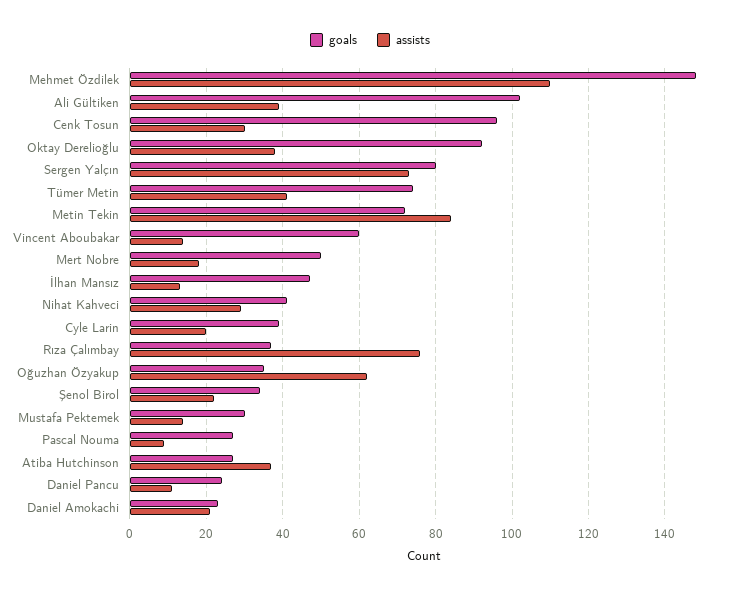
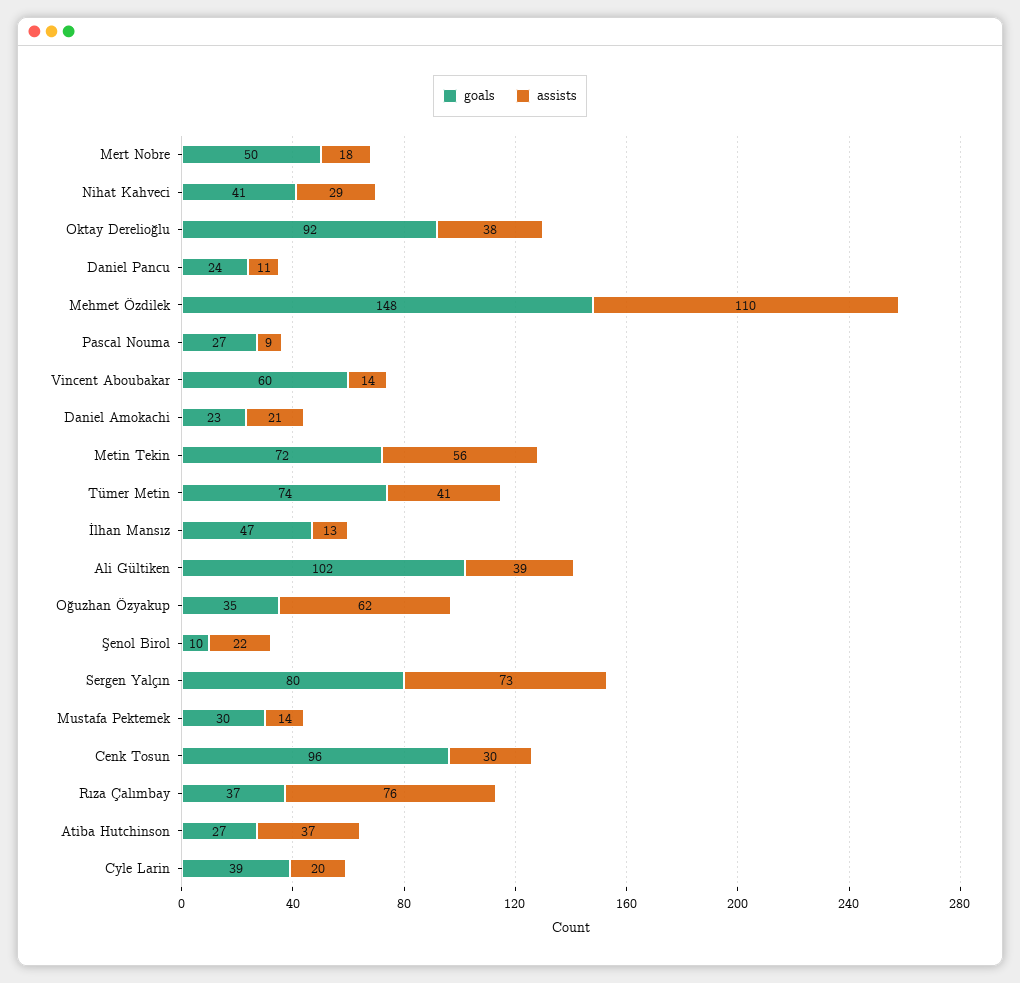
assists, Metin Tekin: 85 -> 56
goals, Şenol Birol: 35 -> 10

